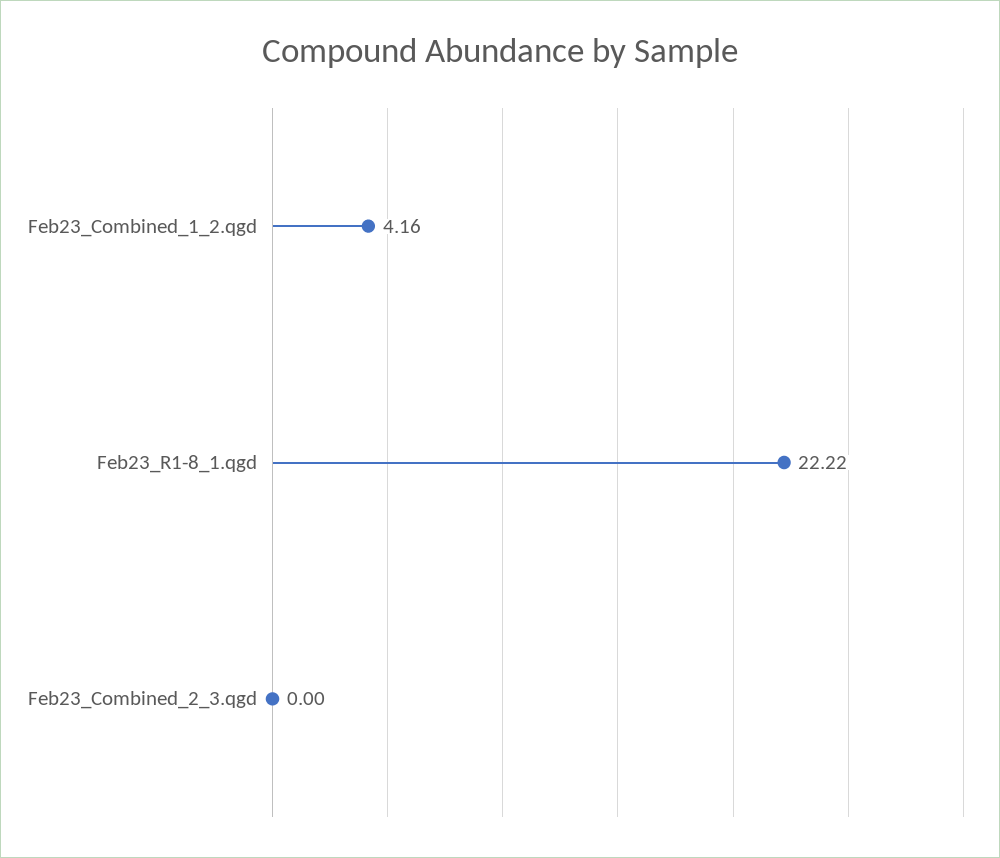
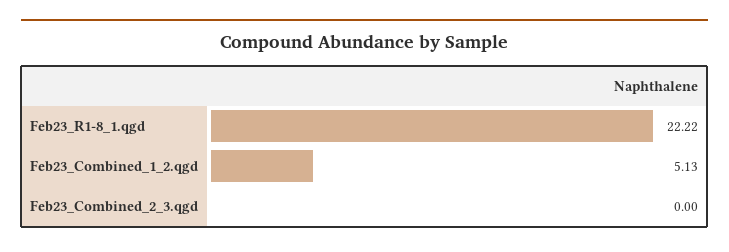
Feb23_Combined_1_2.qgd: 4.16 -> 5.13

